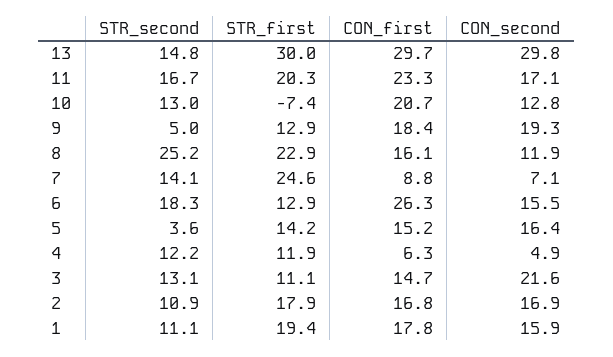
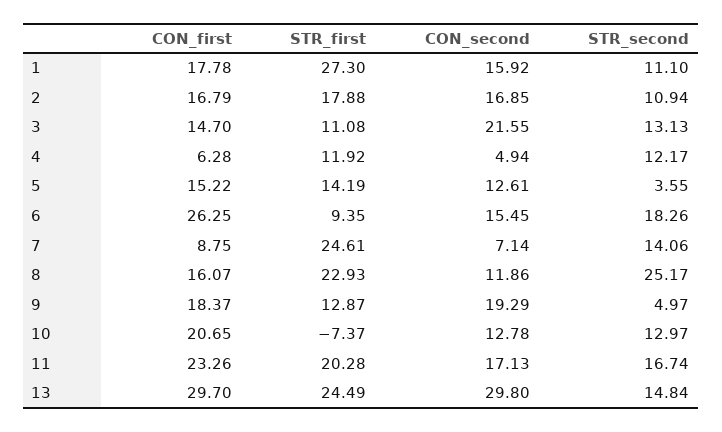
STR_first, 13: 30 -> 24.49
STR_first, 6: 12.9 -> 9.35
CON_second, 5: 16.4 -> 12.61
STR_first, 1: 19.4 -> 27.3

